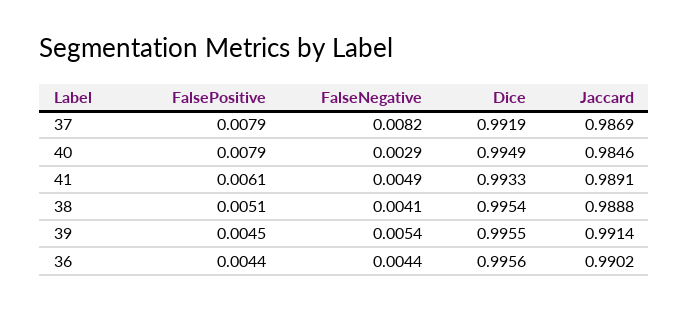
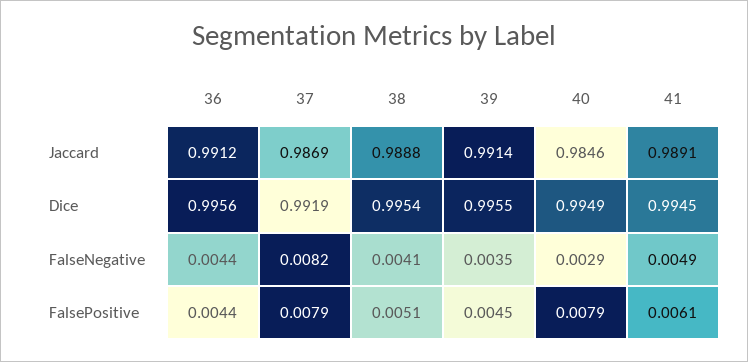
Dice, 41: 0.9933 -> 0.9945
FalseNegative, 39: 0.0054 -> 0.0035
Jaccard, 36: 0.9902 -> 0.9912

